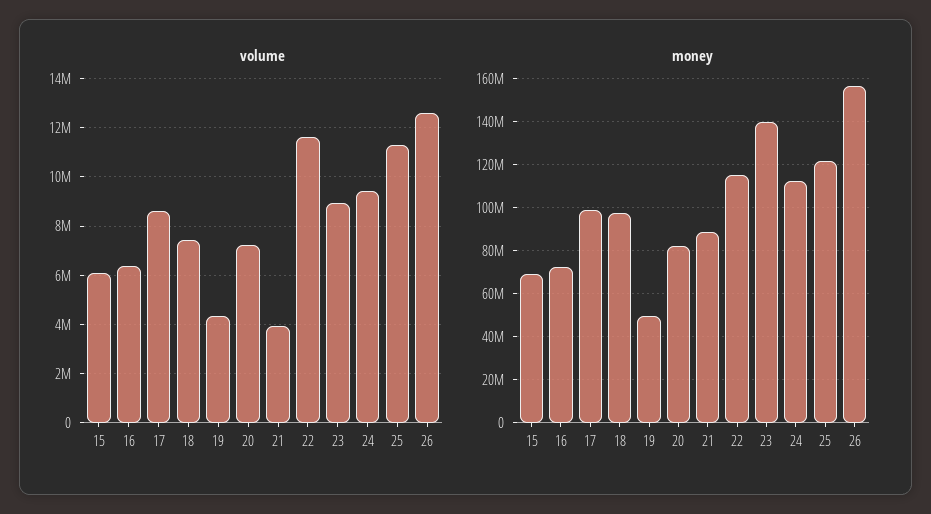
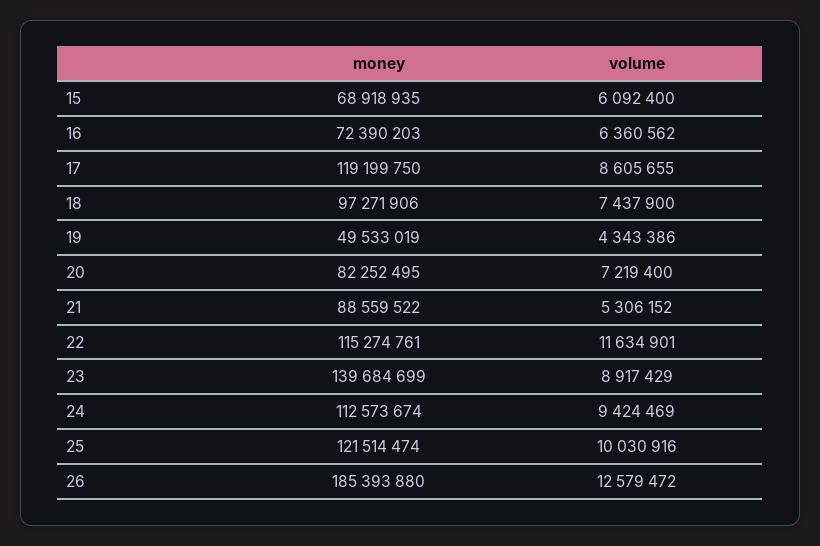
volume, 21: 4000000 -> 5306152
volume, 25: 11250000 -> 10030916
money, 17: 100000000 -> 119199750
money, 26: 155000000 -> 185393880

